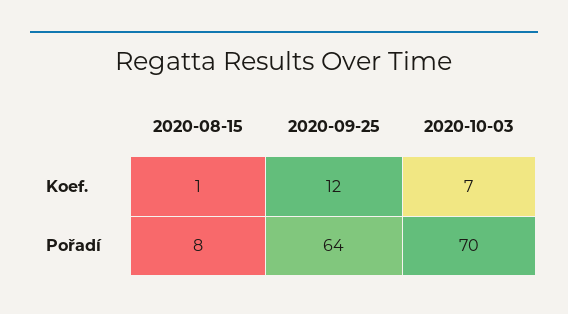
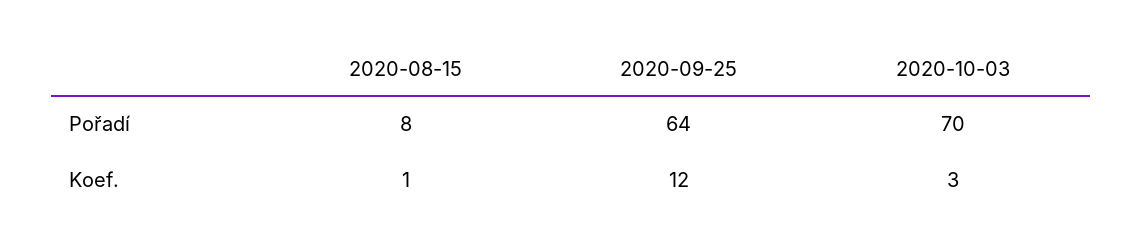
2020-10-03, Koef.: 7 -> 3

